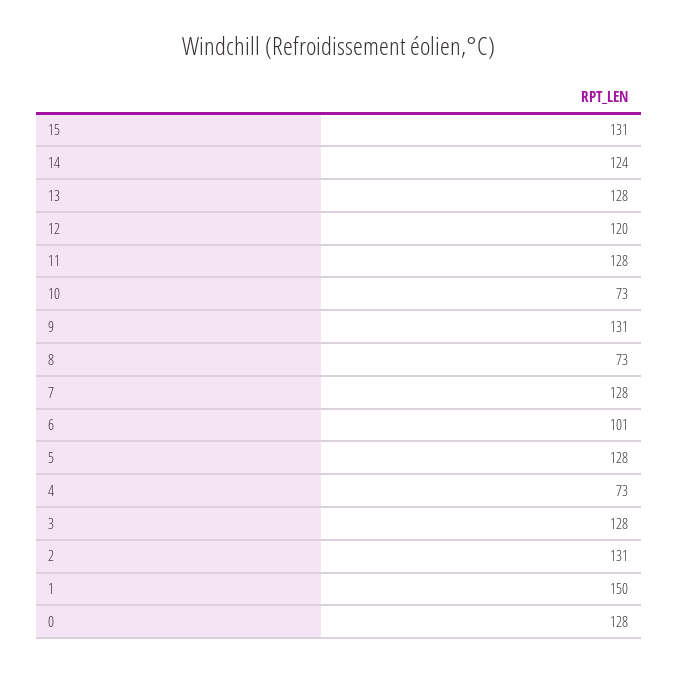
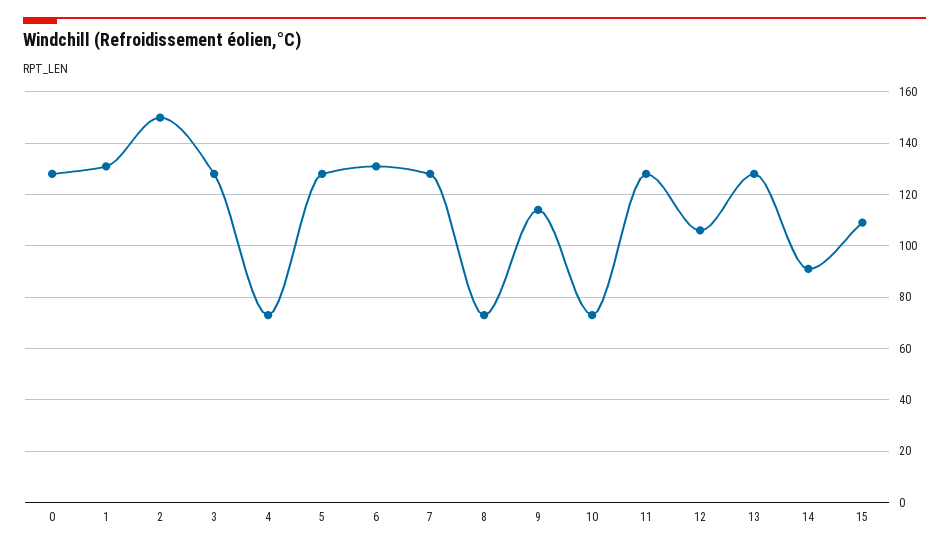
15: 131 -> 110
14: 124 -> 90
12: 120 -> 105
9: 131 -> 115
6: 101 -> 130
2: 131 -> 150
1: 150 -> 130

